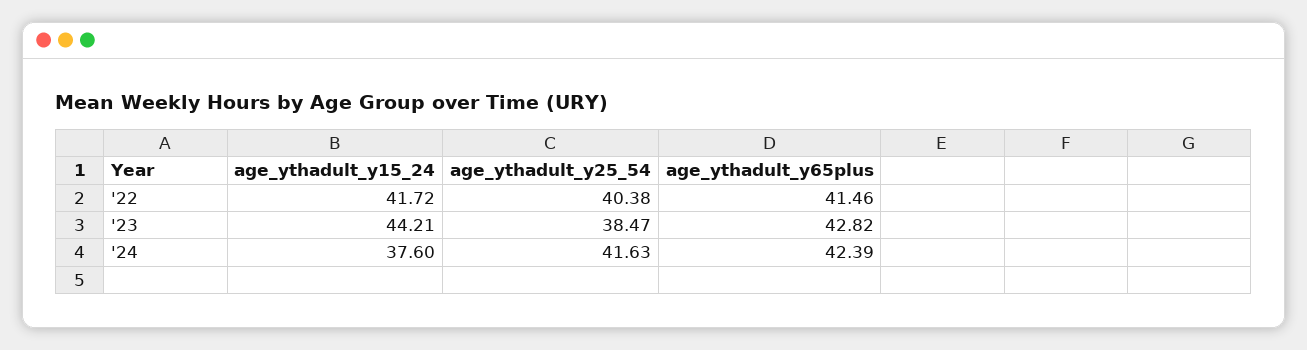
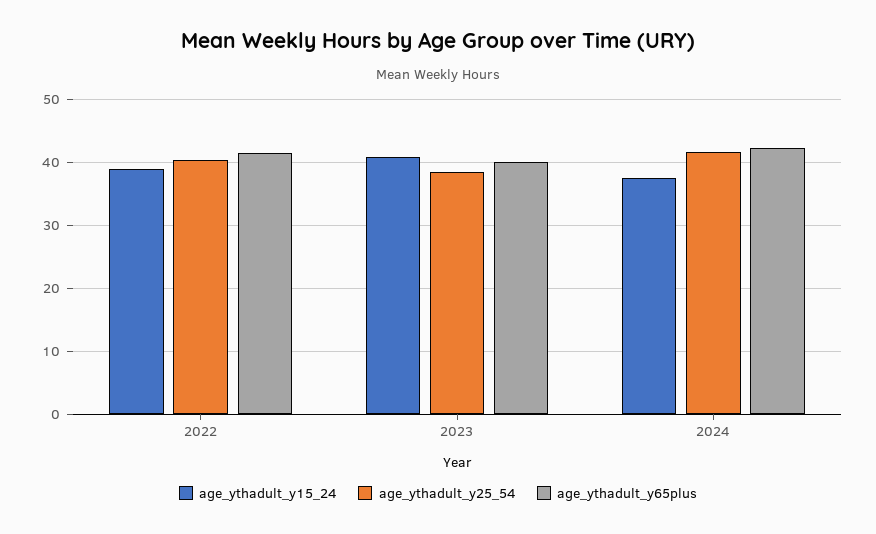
age_ythadult_y15_24, '22: 41.72 -> 39
age_ythadult_y15_24, '23: 44.21 -> 41
age_ythadult_y65plus, '23: 42.82 -> 40

